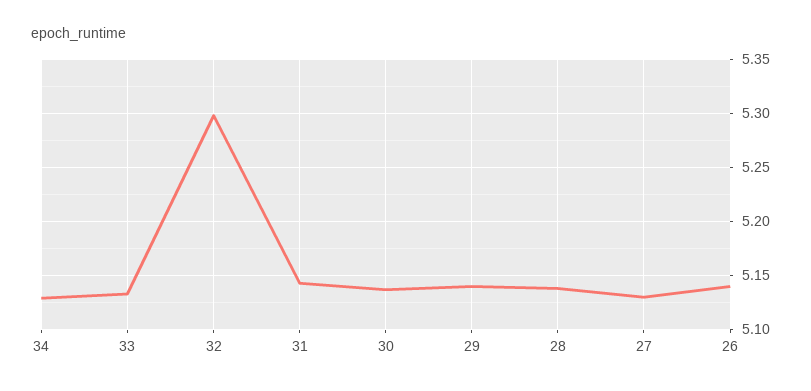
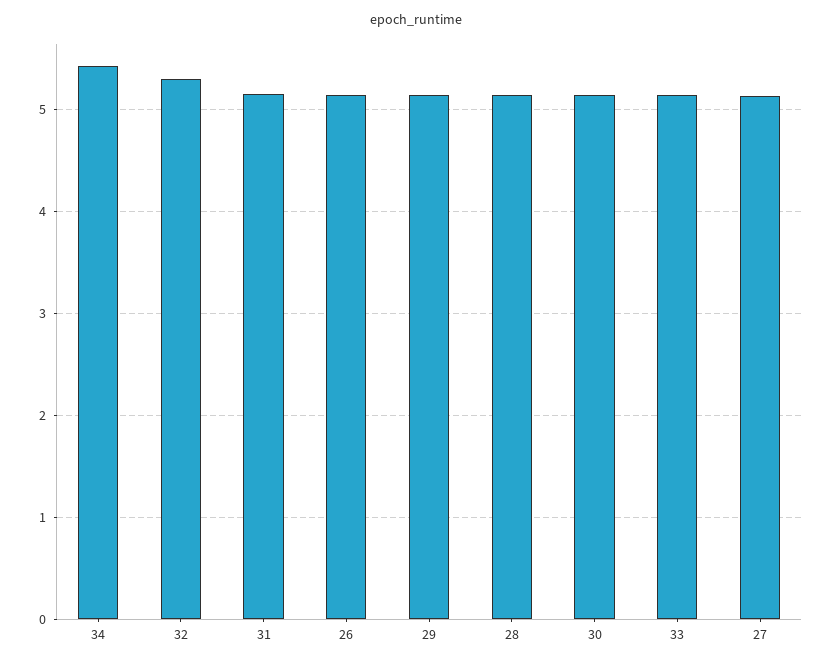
34: 5.13 -> 5.4

